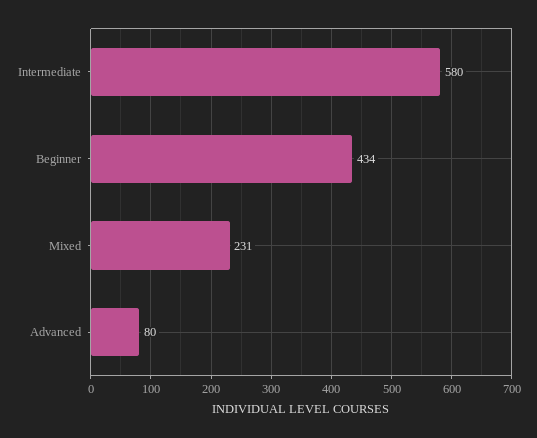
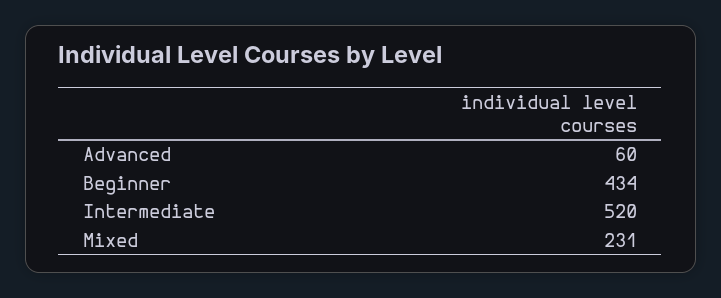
Intermediate: 580 -> 520
Advanced: 80 -> 60

